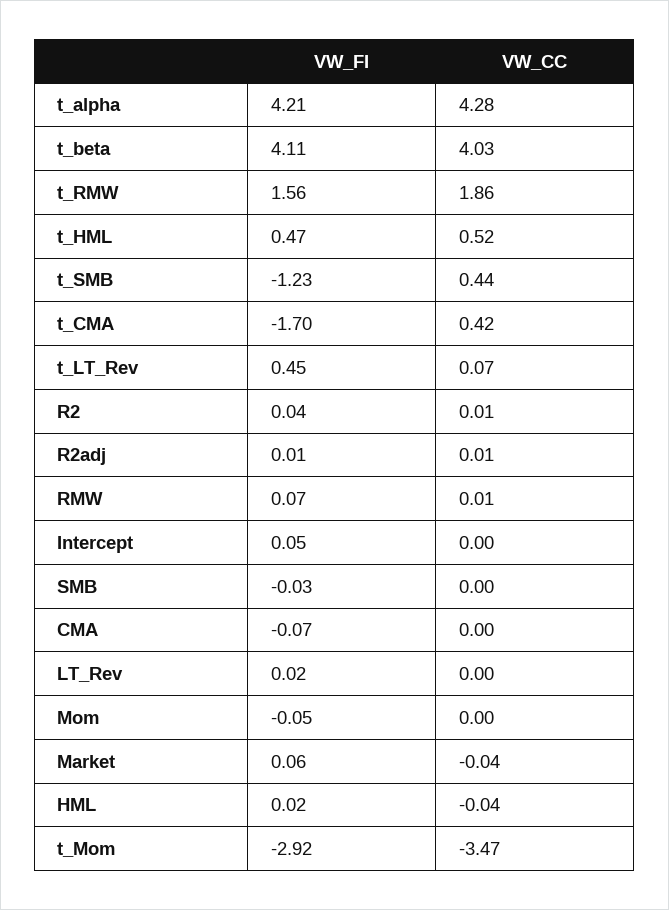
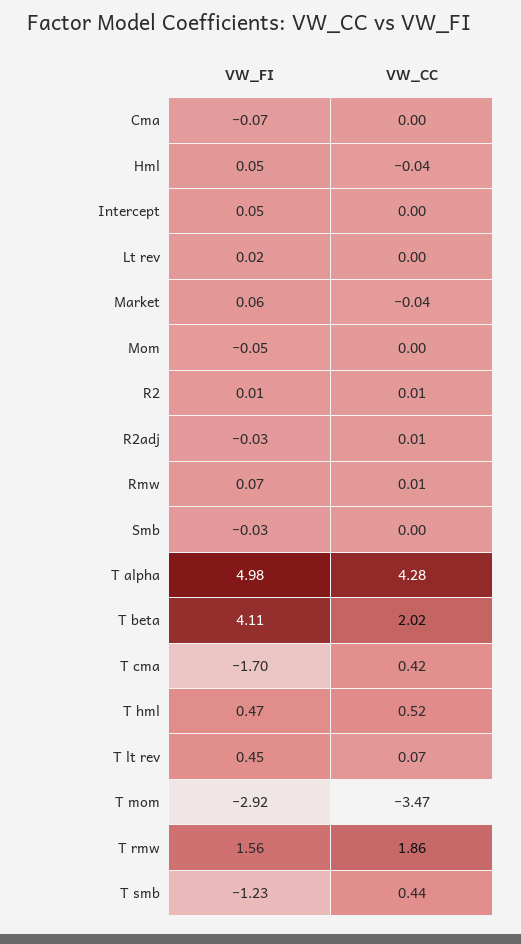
VW_FI, t_alpha: 4.21 -> 4.98
VW_CC, t_beta: 4.03 -> 2.02
VW_FI, R2: 0.04 -> 0.01
VW_FI, R2adj: 0.01 -> -0.03
VW_FI, HML: 0.02 -> 0.05

